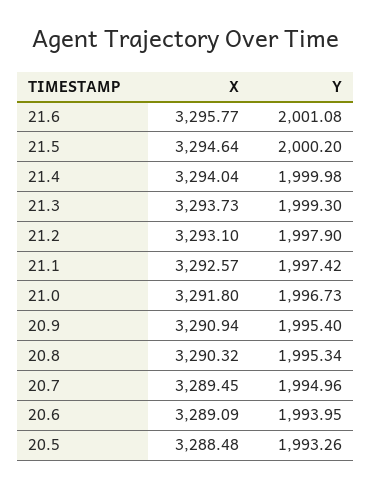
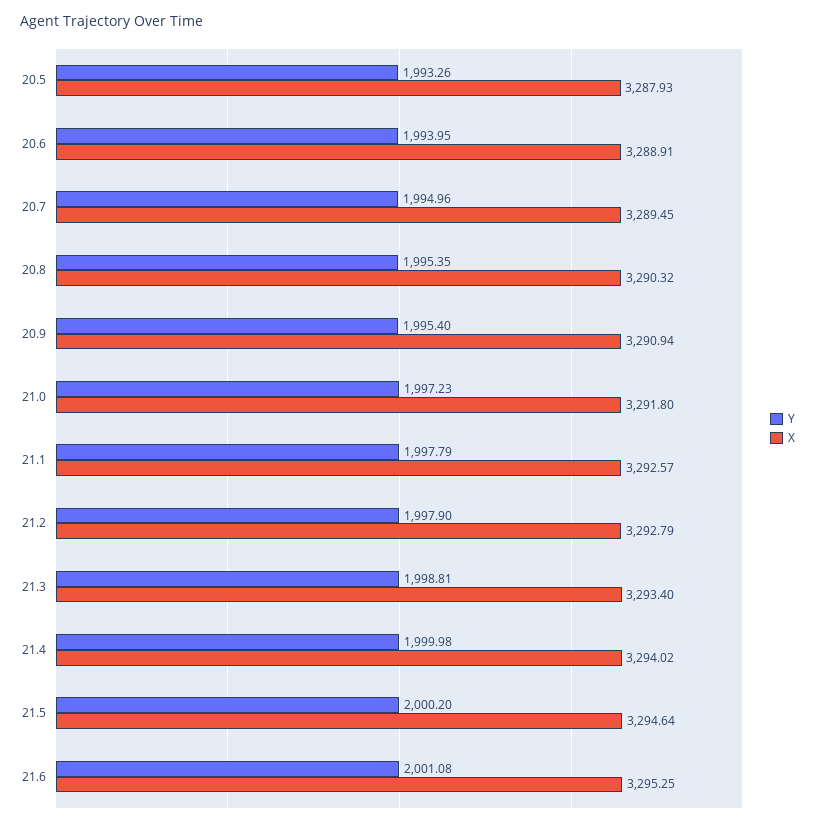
X, 21.6: 3295.77 -> 3295.25
X, 21.4: 3294.04 -> 3294.02
X, 21.3: 3293.73 -> 3293.4
Y, 21.3: 1999.3 -> 1998.81
X, 21.2: 3293.1 -> 3292.79
Y, 21.1: 1997.42 -> 1997.79
Y, 21.0: 1996.73 -> 1997.23
Y, 20.8: 1995.34 -> 1995.35
X, 20.6: 3289.09 -> 3288.91
X, 20.5: 3288.48 -> 3287.93

